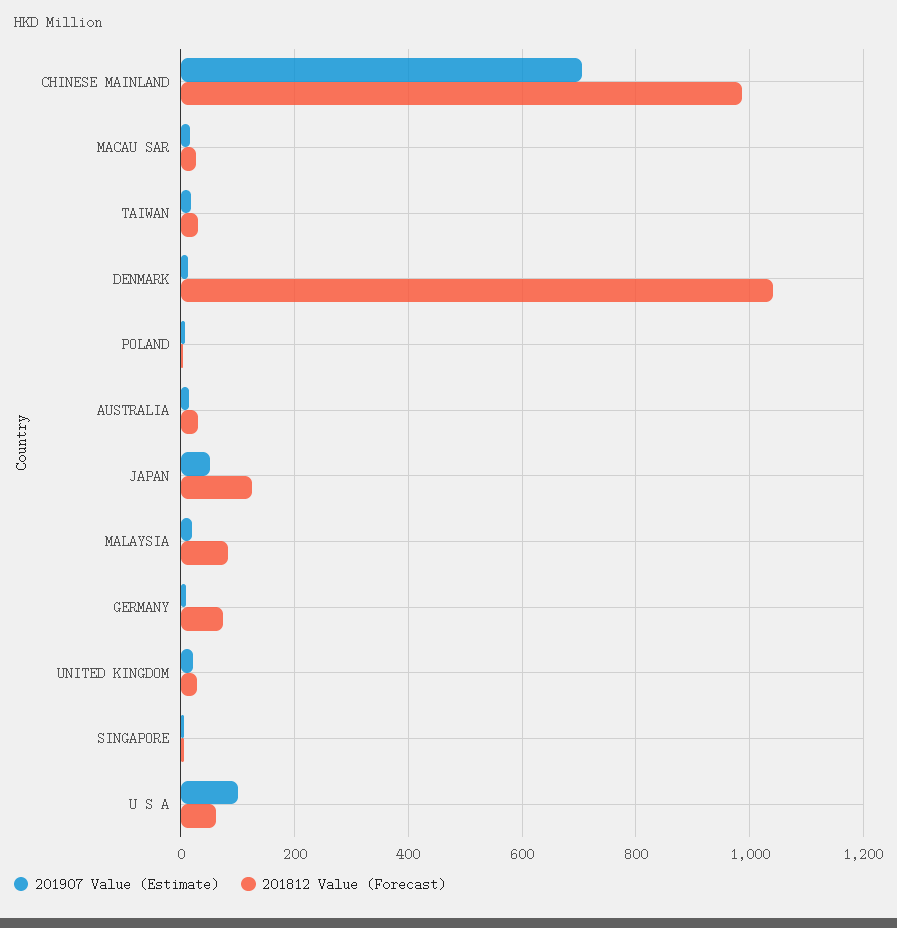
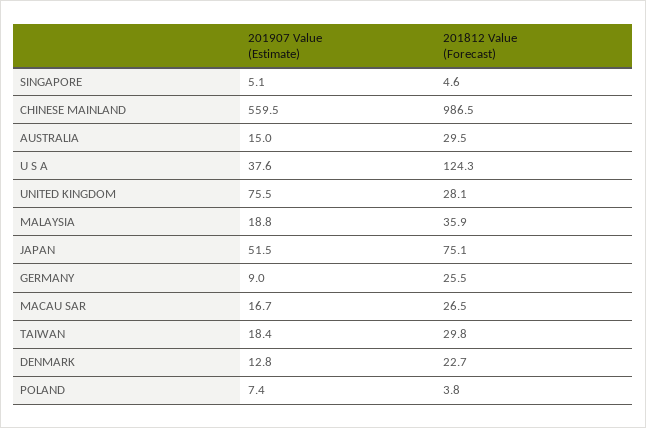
201907 Value (Estimate), CHINESE MAINLAND: 700 -> 559.5
201812 Value (Forecast), DENMARK: 1040 -> 22.7
201812 Value (Forecast), JAPAN: 120 -> 75.1
201812 Value (Forecast), MALAYSIA: 80 -> 35.9
201812 Value (Forecast), GERMANY: 80 -> 25.5
201907 Value (Estimate), UNITED KINGDOM: 20 -> 75.5
201907 Value (Estimate), U S A: 100 -> 37.6
201812 Value (Forecast), U S A: 60 -> 124.3

